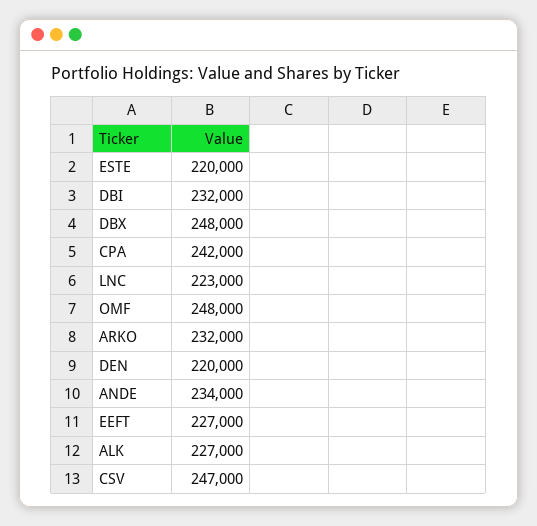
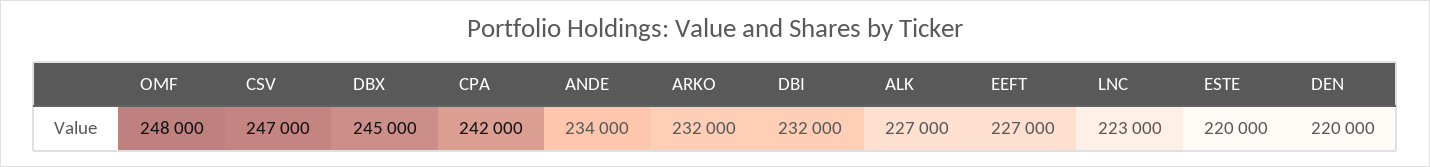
DBX: 248000 -> 245000

